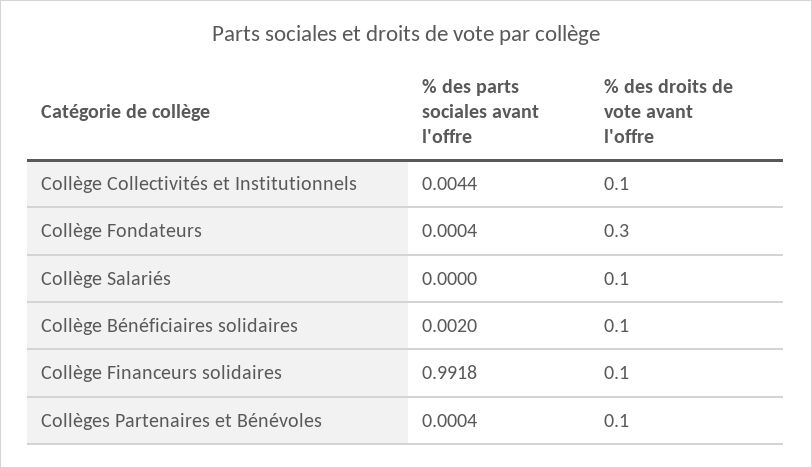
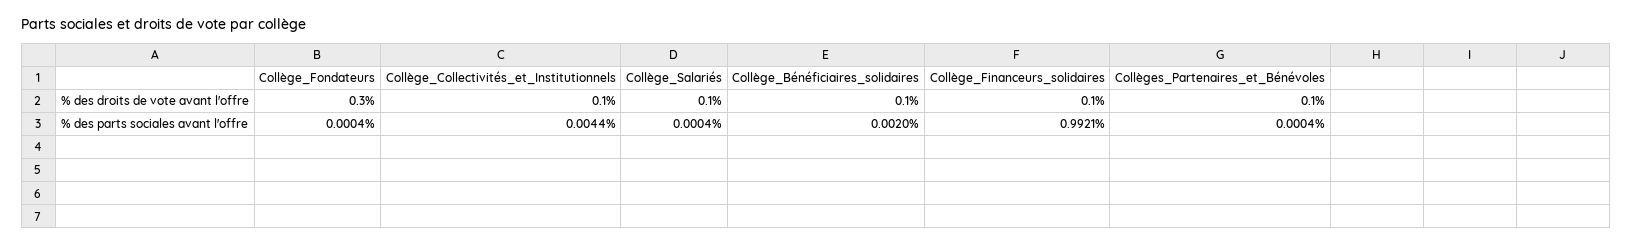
% des parts sociales avant l'offre, Collège Salariés: 0 -> 0.0004
% des parts sociales avant l'offre, Collège Financeurs solidaires: 0.9918 -> 0.9921

